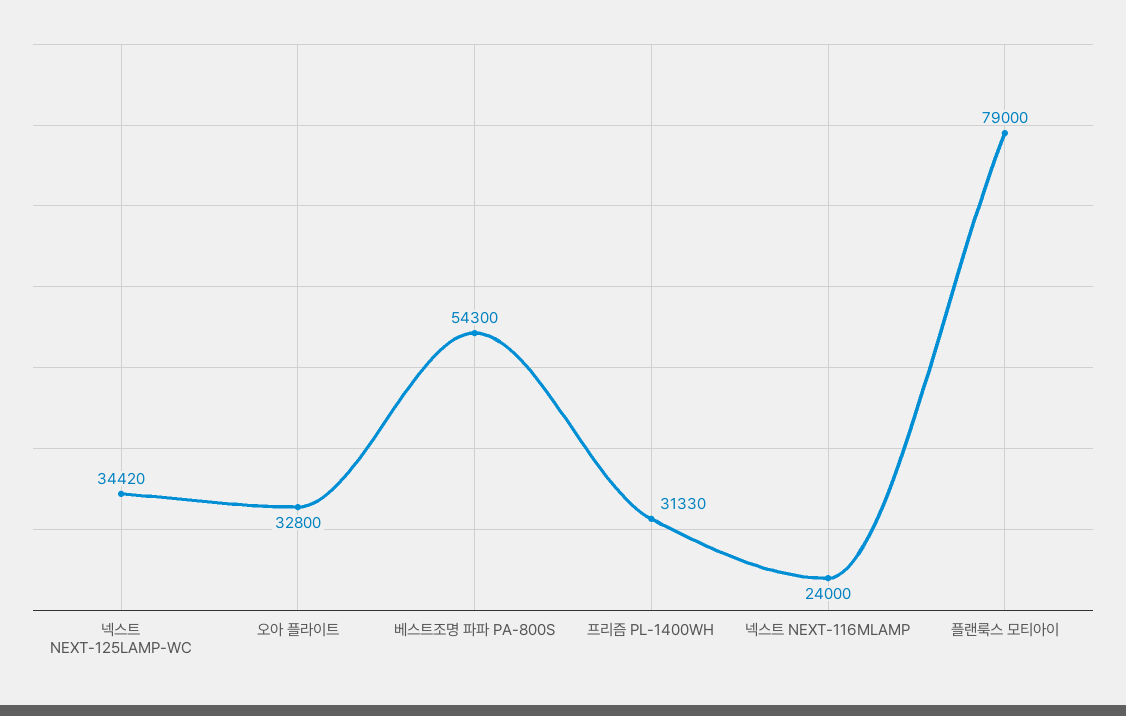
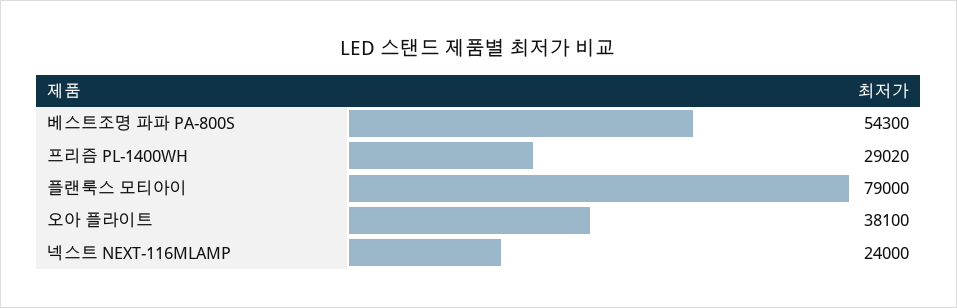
넥스트 NEXT-125LAMP-WC: 34420 -> none
오아 플라이트: 32800 -> 38100
프리즘 PL-1400WH: 31330 -> 29020

